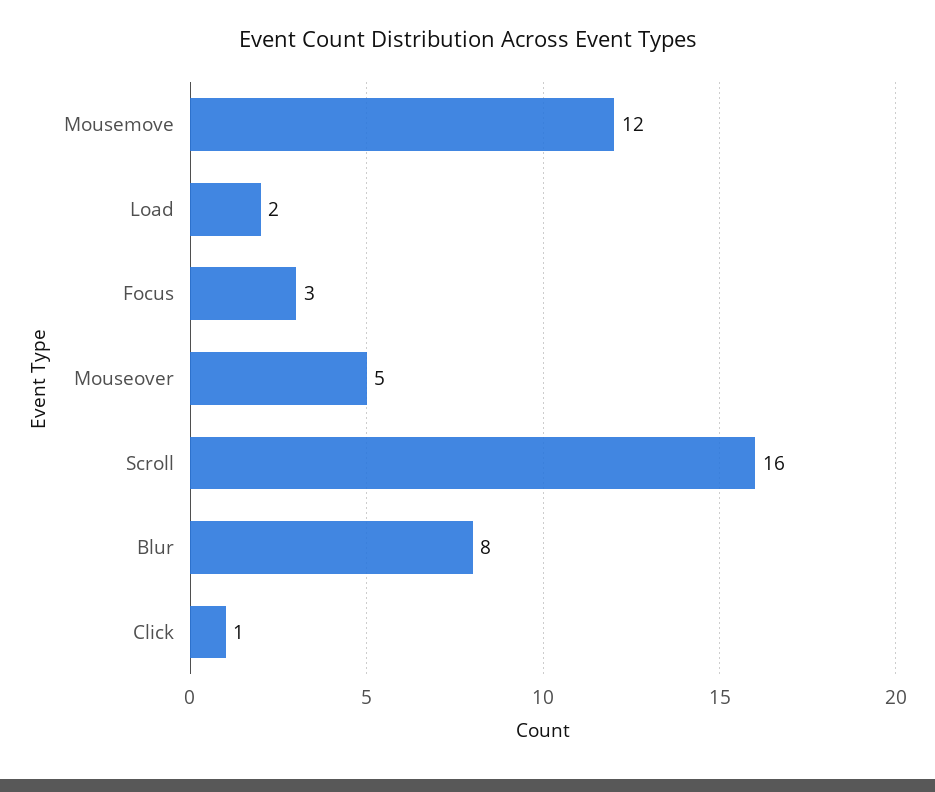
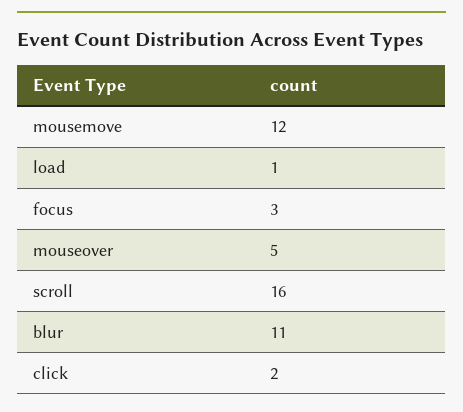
Load: 2 -> 1
Blur: 8 -> 11
Click: 1 -> 2

